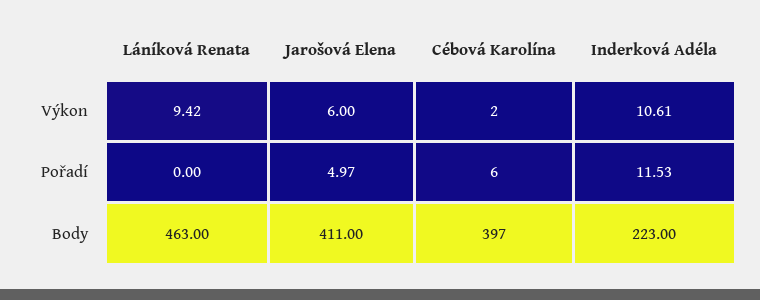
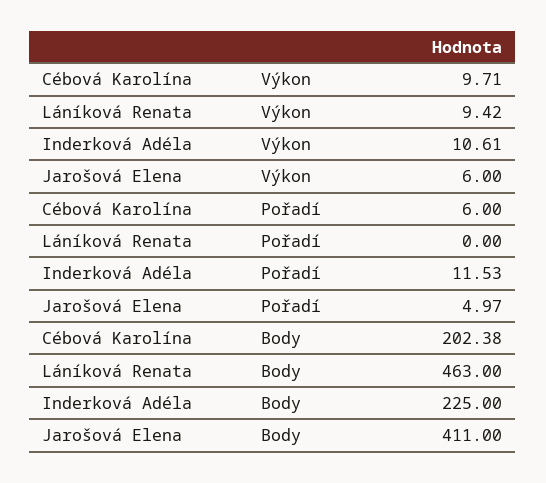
Cébová Karolína, Výkon: 2 -> 9.71
Cébová Karolína, Body: 397 -> 202.38
Inderková Adéla, Body: 223 -> 225

